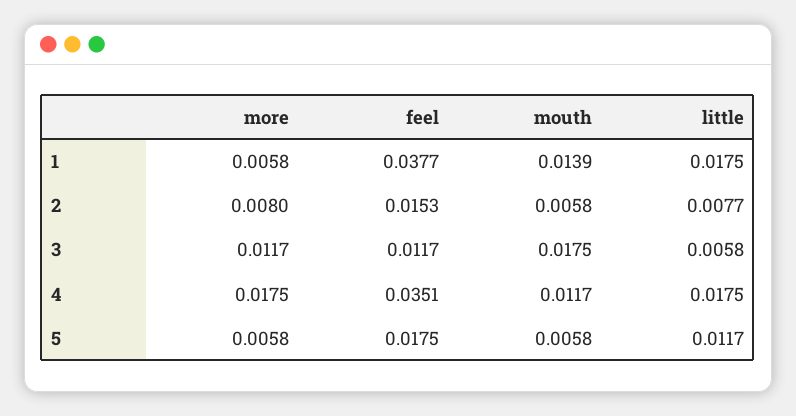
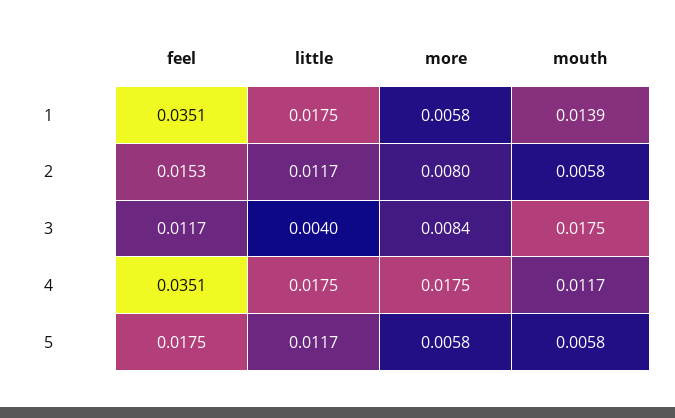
feel, 1: 0.0377 -> 0.0351
little, 2: 0.0077 -> 0.0117
more, 3: 0.0117 -> 0.0084
little, 3: 0.0058 -> 0.004

